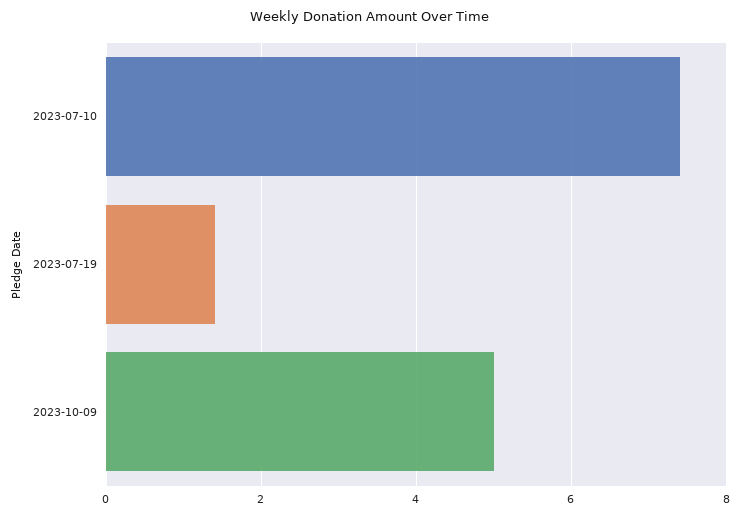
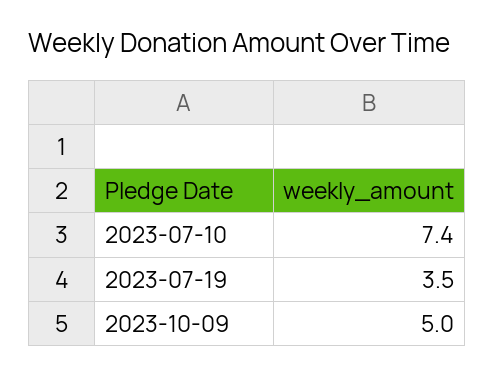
2023-07-19: 1.5 -> 3.5

